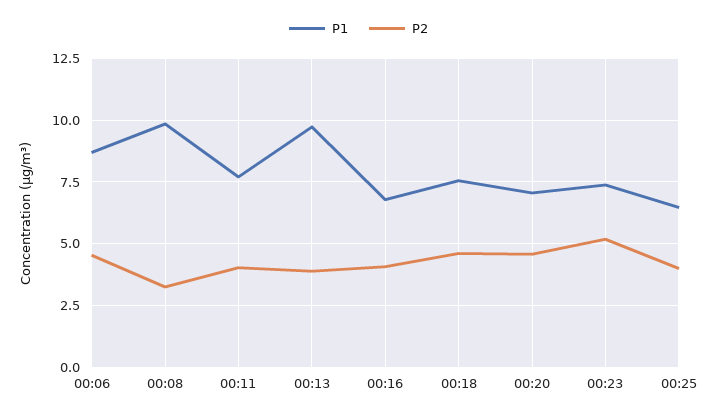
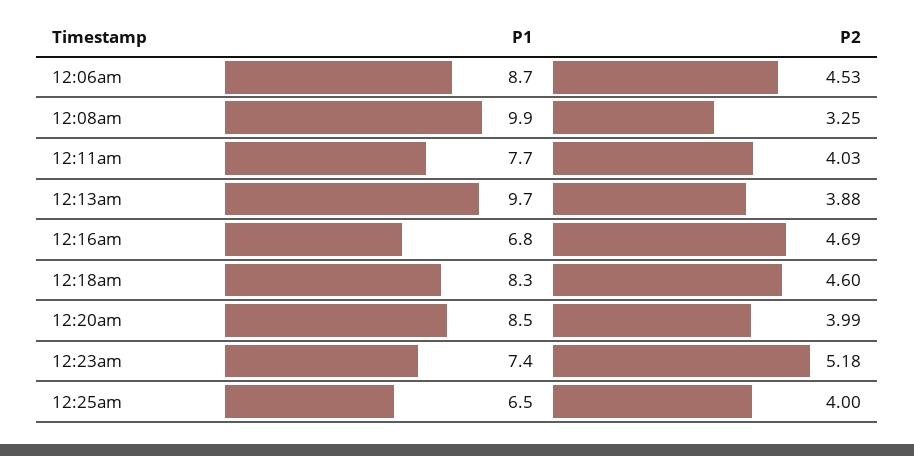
P2, 00:16: 4 -> 4.69
P1, 00:18: 7.5 -> 8.3
P1, 00:20: 7 -> 8.5
P2, 00:20: 4.5 -> 3.99

